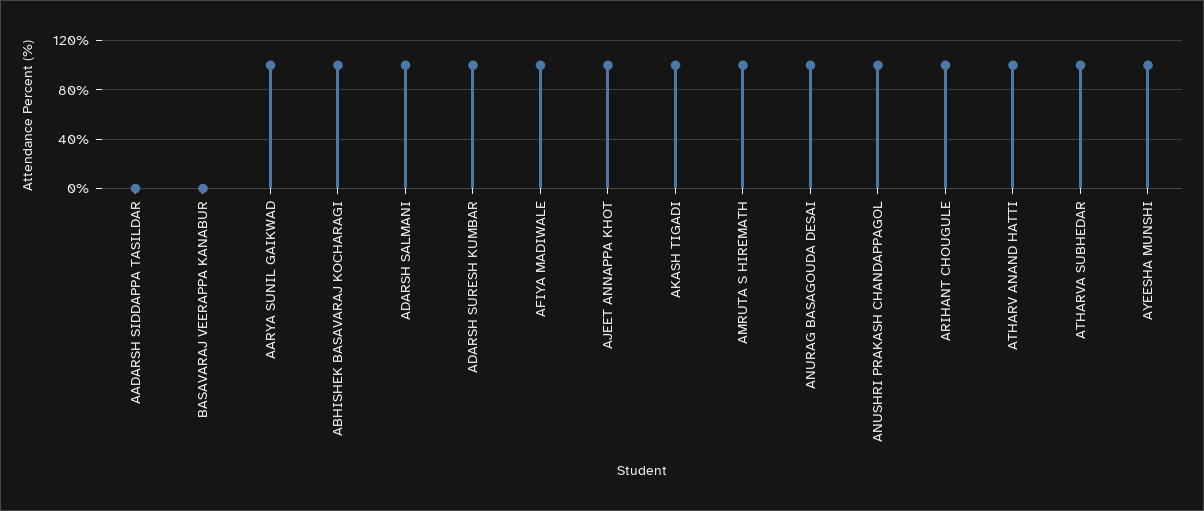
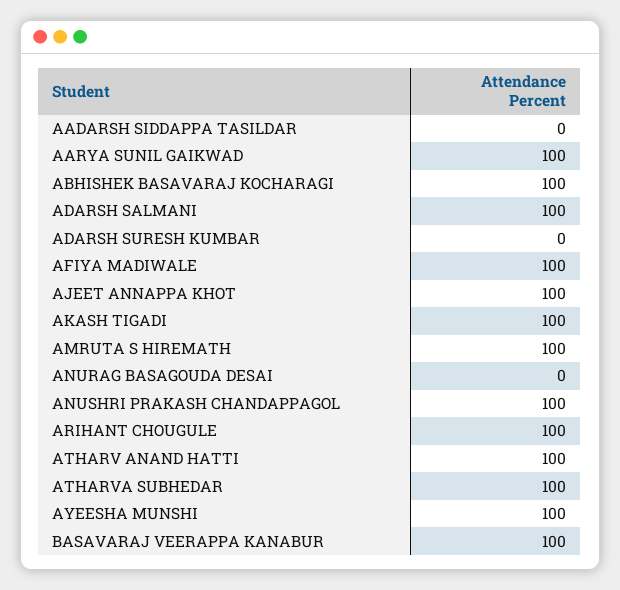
BASAVARAJ VEERAPPA KANABUR: 0 -> 100
ADARSH SURESH KUMBAR: 100 -> 0
ANURAG BASAGOUDA DESAI: 100 -> 0

